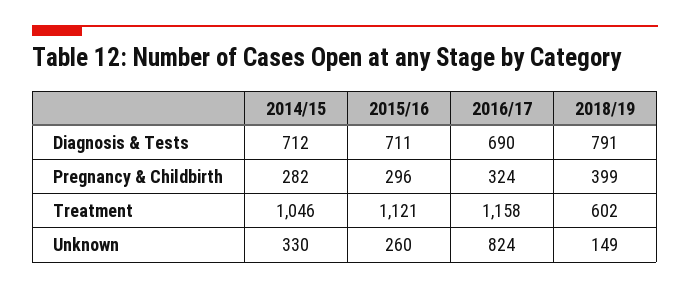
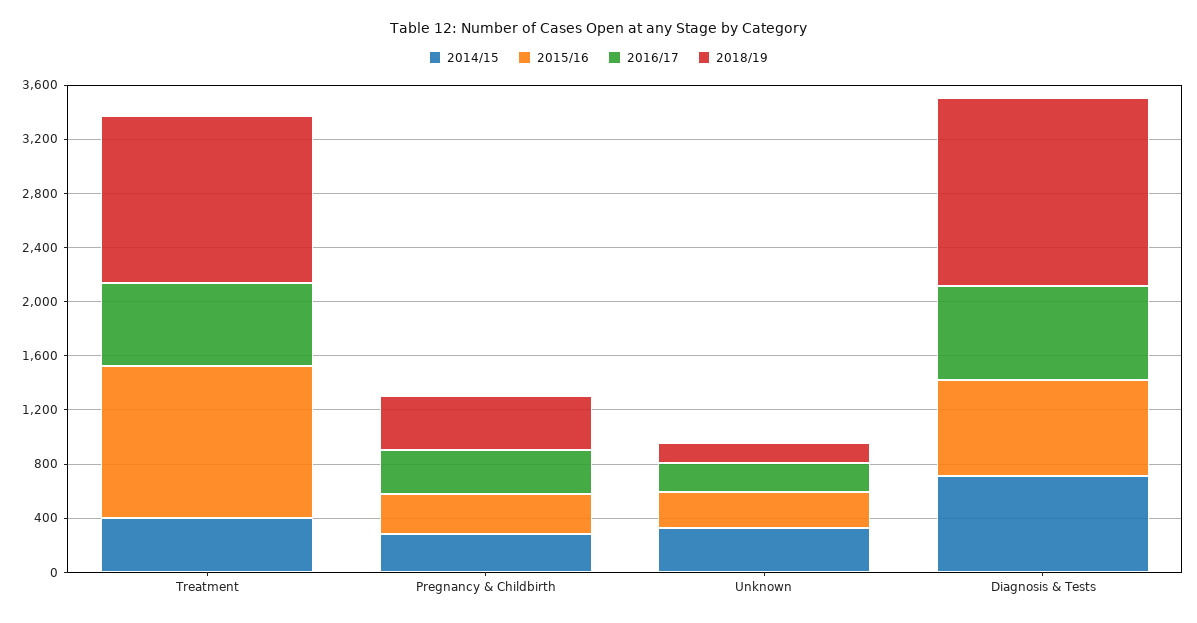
2018/19, Diagnosis & Tests: 791 -> 1400
2014/15, Treatment: 1046 -> 400
2016/17, Treatment: 1158 -> 600
2018/19, Treatment: 602 -> 1200
2016/17, Unknown: 824 -> 200

